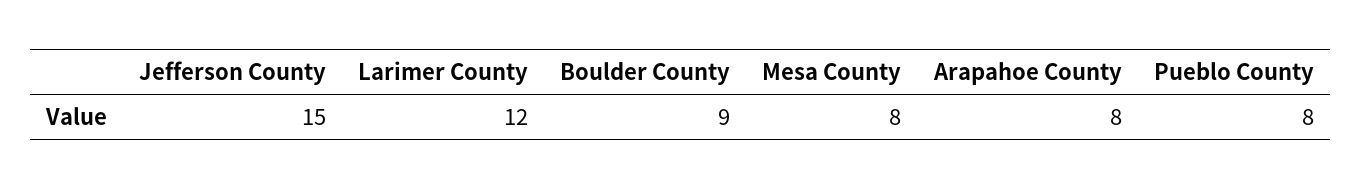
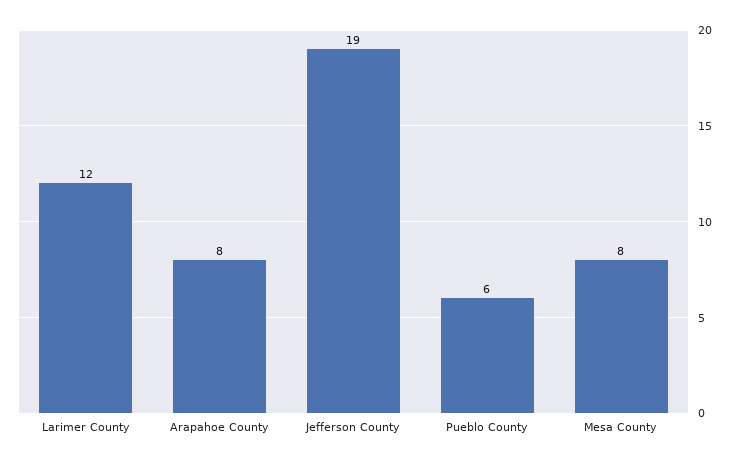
Jefferson County: 15 -> 19
Boulder County: 9 -> none
Pueblo County: 8 -> 6

